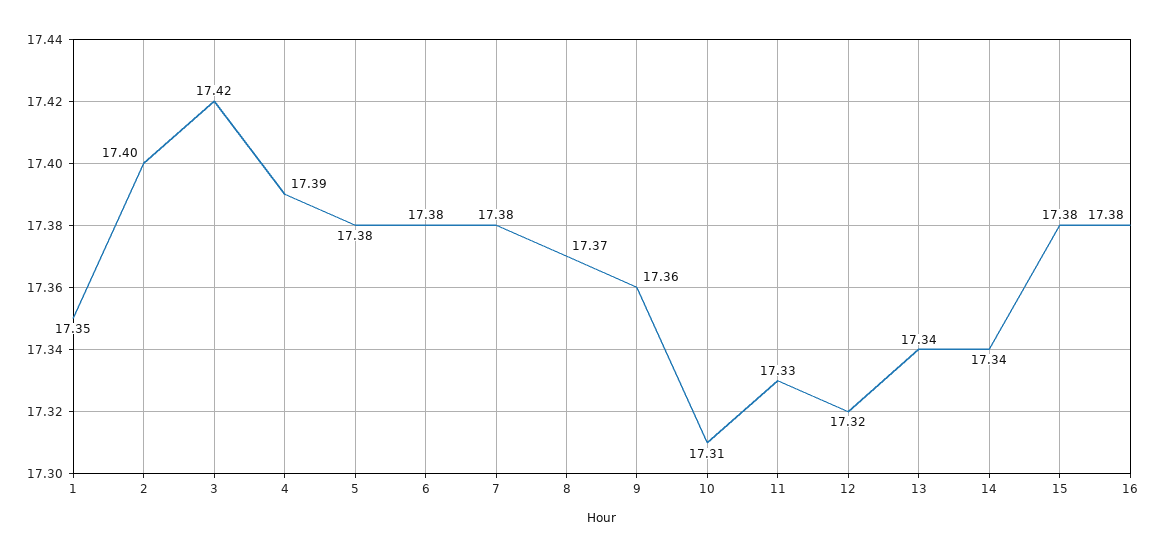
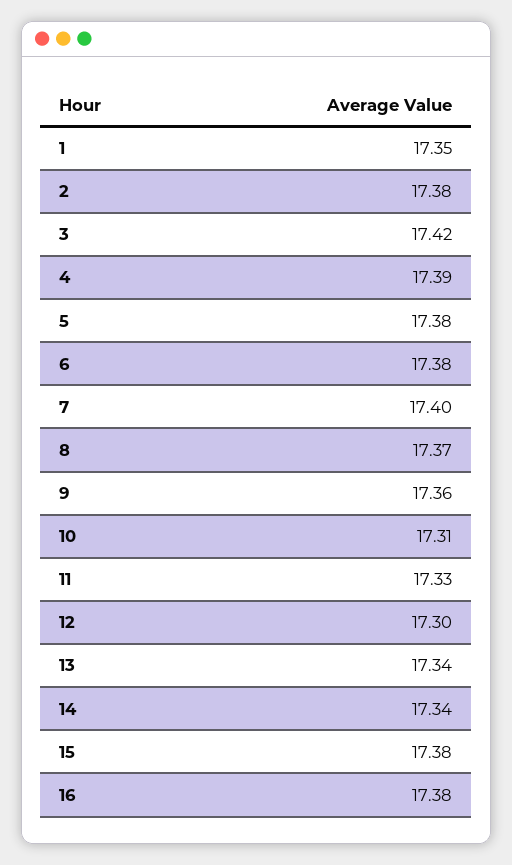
2: 17.4 -> 17.38
7: 17.38 -> 17.4
12: 17.32 -> 17.3

